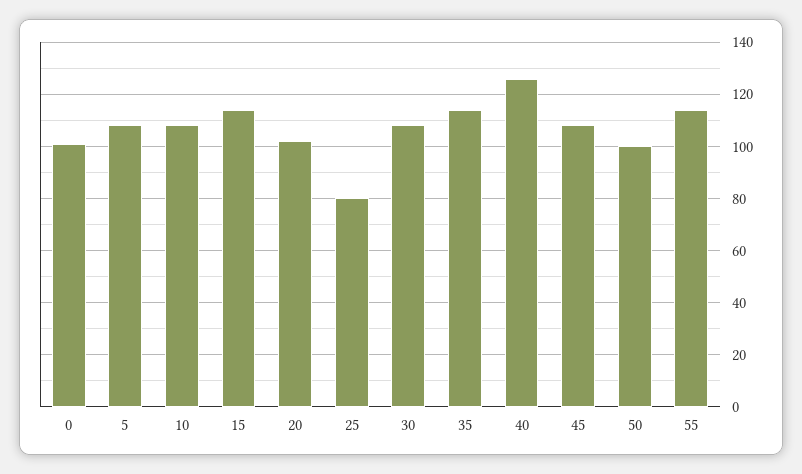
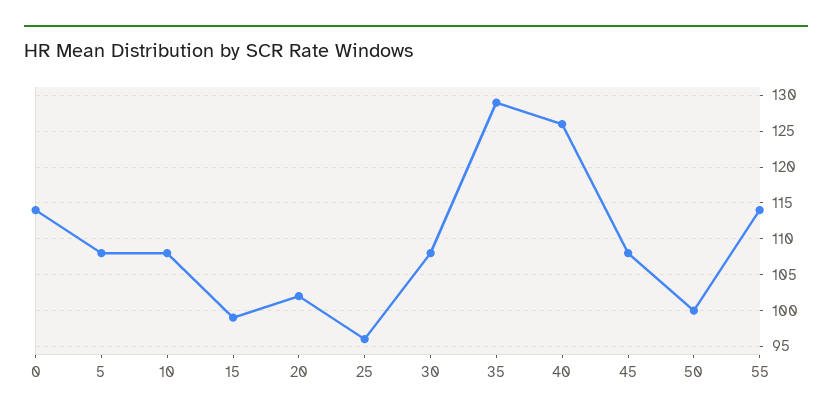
0: 100 -> 114
15: 115 -> 99
25: 80 -> 96
35: 115 -> 129

